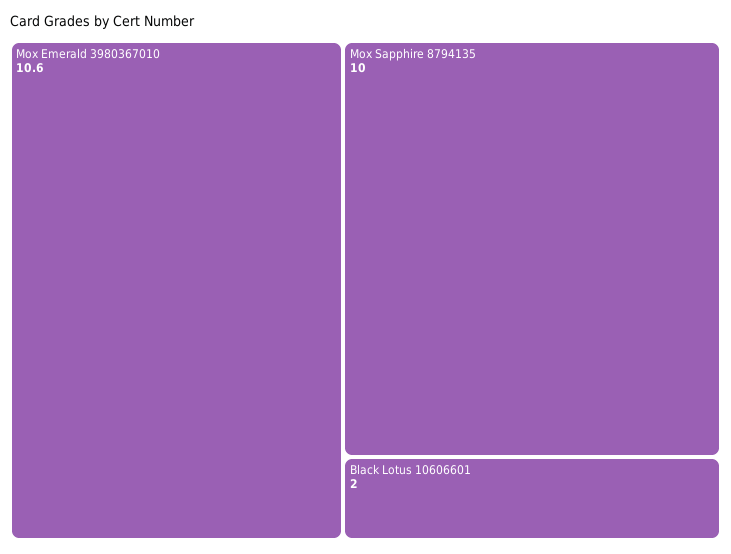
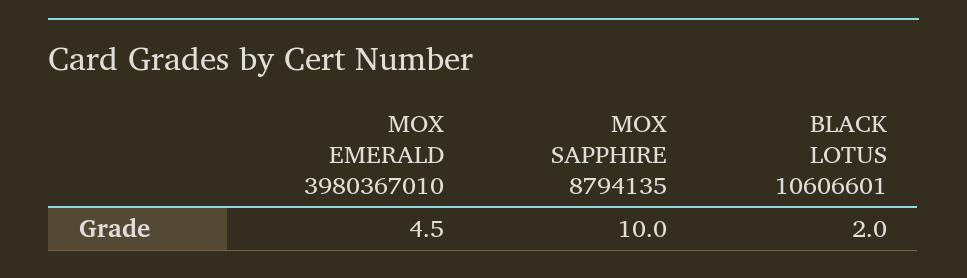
Mox Emerald 3980367010: 10.6 -> 4.5

